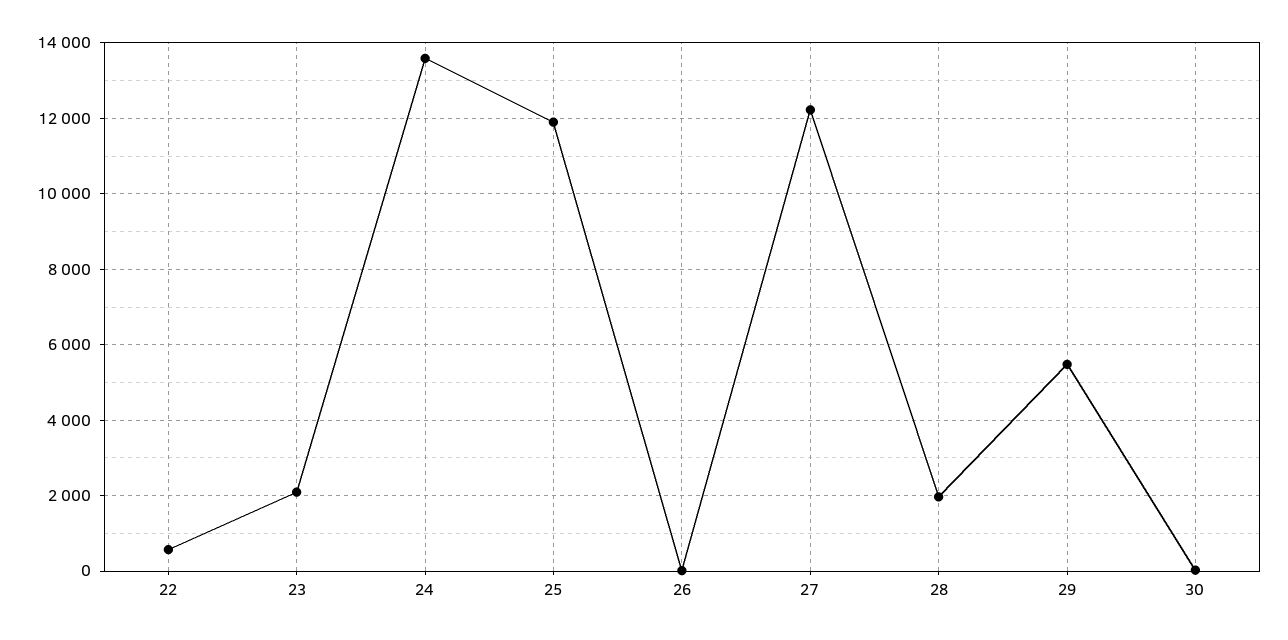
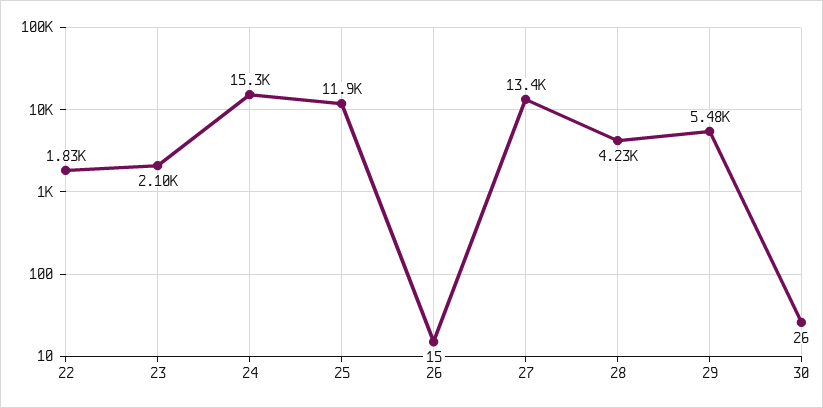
22: 600 -> 1830
24: 13600 -> 15300
27: 12200 -> 13400
28: 2000 -> 4230

